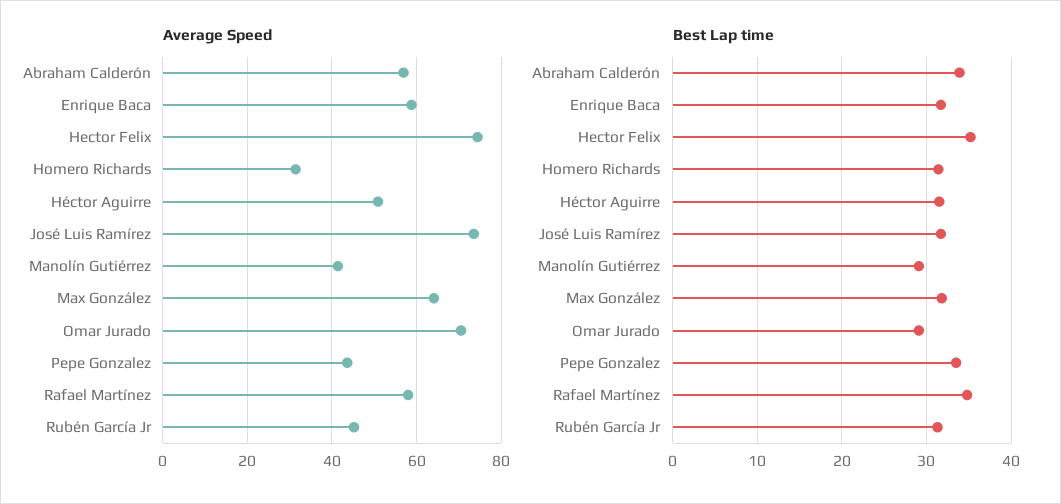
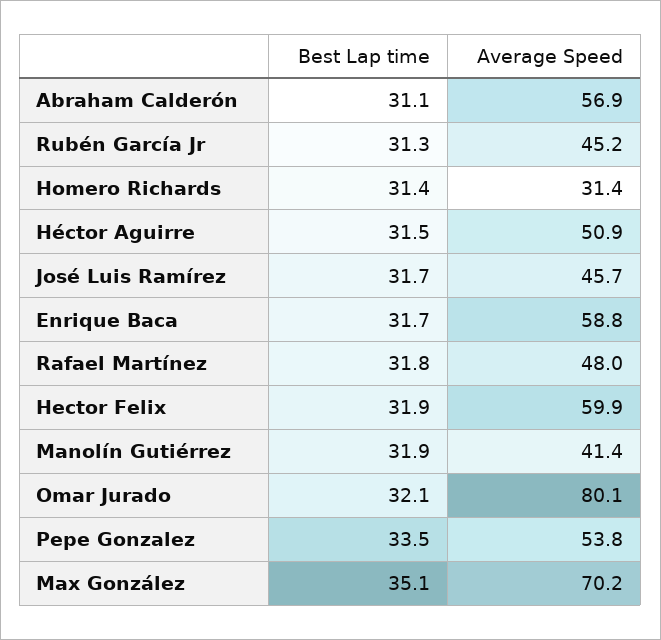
Average Speed, Hector Felix: 74 -> 59.9
Average Speed, José Luis Ramírez: 74 -> 45.7
Average Speed, Max González: 64 -> 70.2
Average Speed, Omar Jurado: 70 -> 80.1
Average Speed, Pepe Gonzalez: 44 -> 53.8
Average Speed, Rafael Martínez: 58 -> 48
Best Lap time, Abraham Calderón: 34 -> 31.1
Best Lap time, Hector Felix: 35 -> 31.9
Best Lap time, Manolín Gutiérrez: 29 -> 31.9
Best Lap time, Max González: 32 -> 35.1
Best Lap time, Omar Jurado: 29 -> 32.1
Best Lap time, Rafael Martínez: 35 -> 31.8

